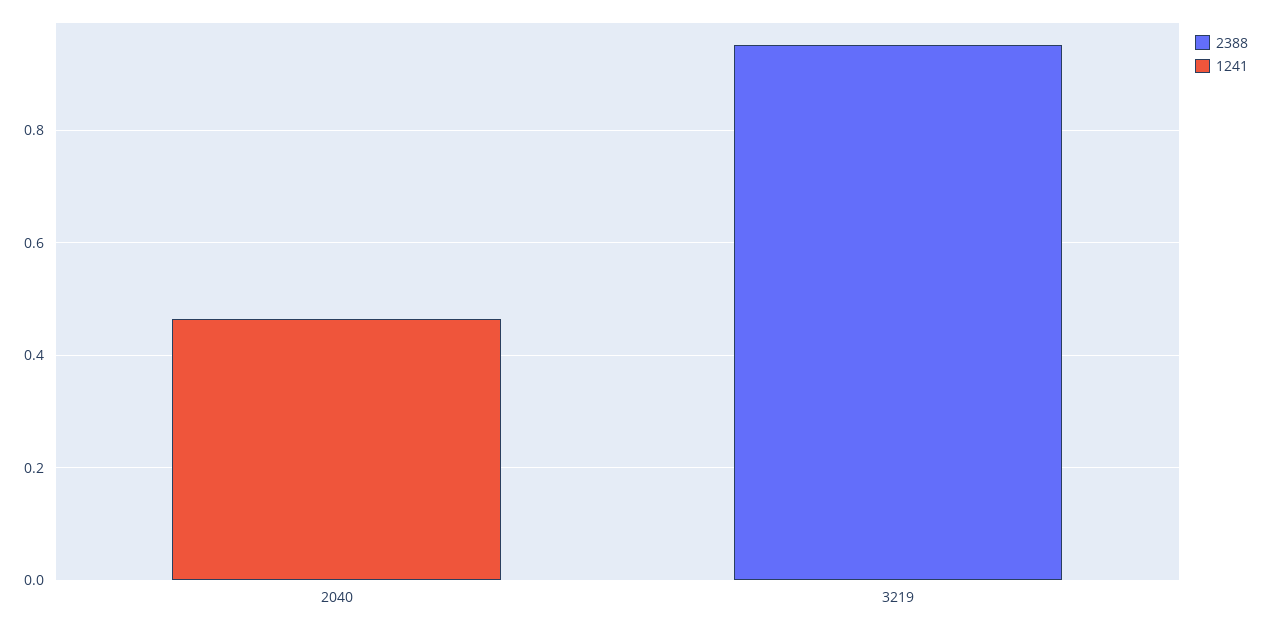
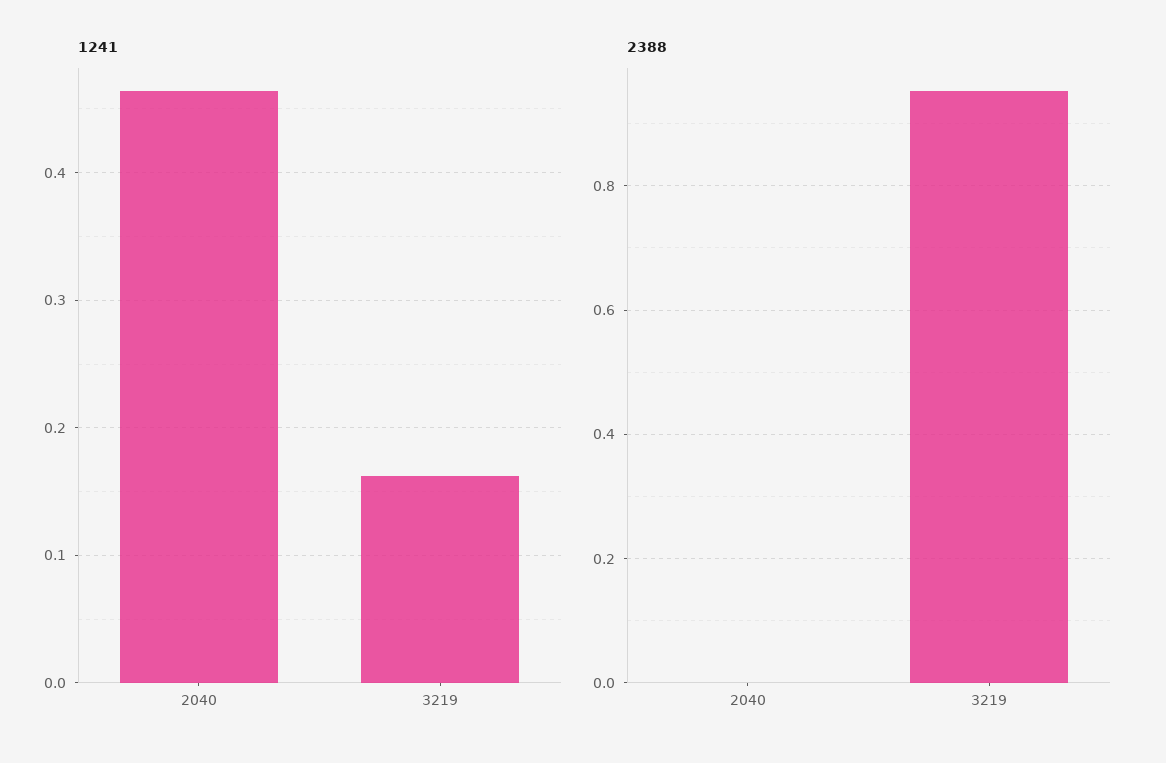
1241, 3219: 0 -> 0.16

